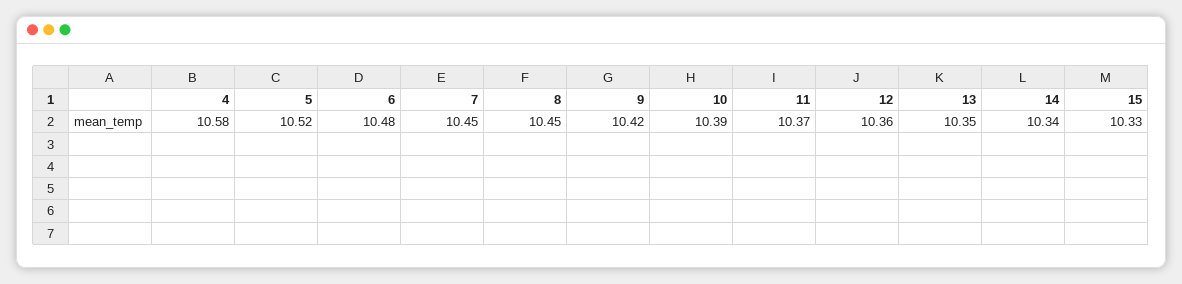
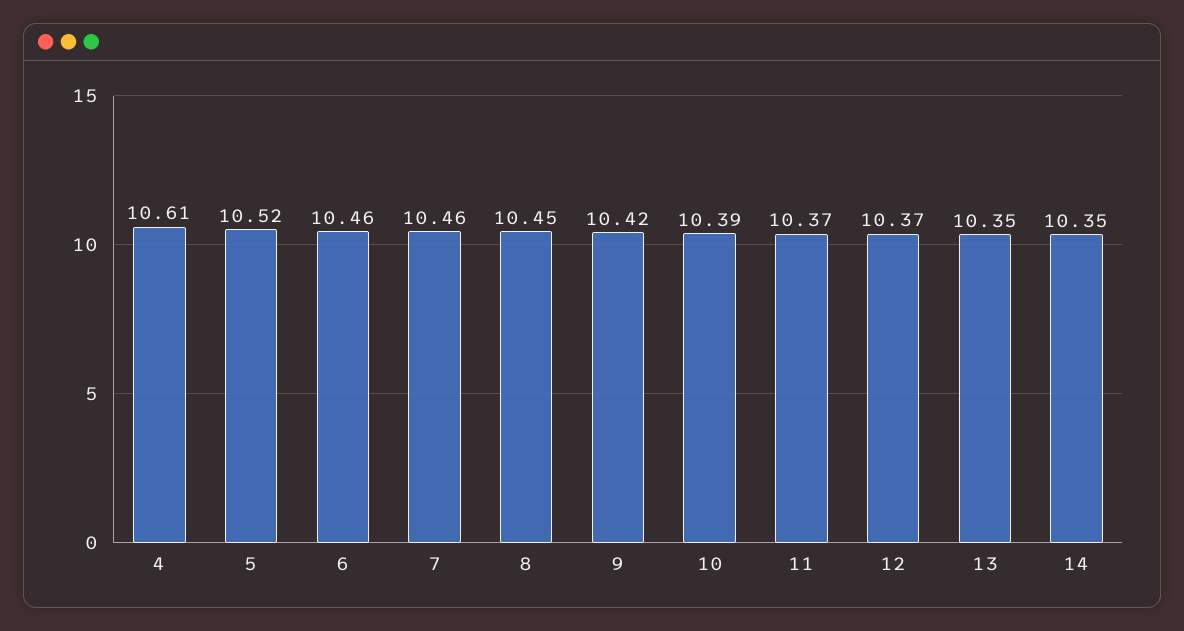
4: 10.58 -> 10.61
6: 10.48 -> 10.46
7: 10.45 -> 10.46
12: 10.36 -> 10.37
14: 10.34 -> 10.35
15: 10.33 -> none

